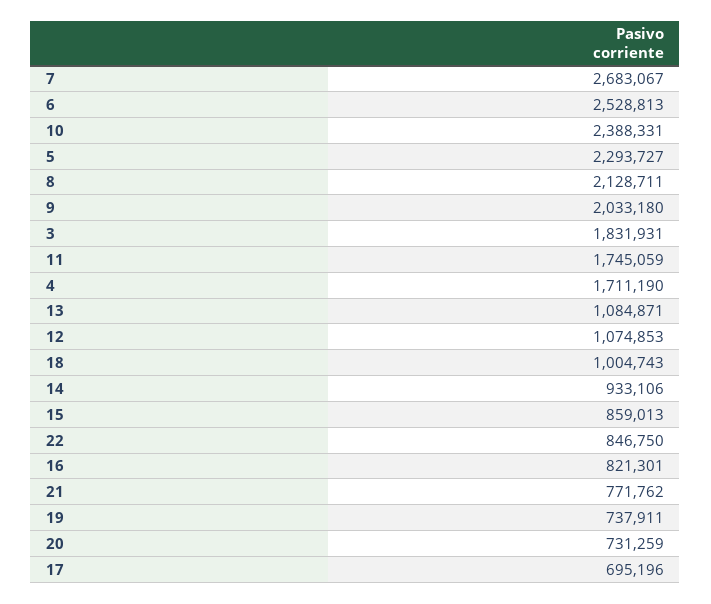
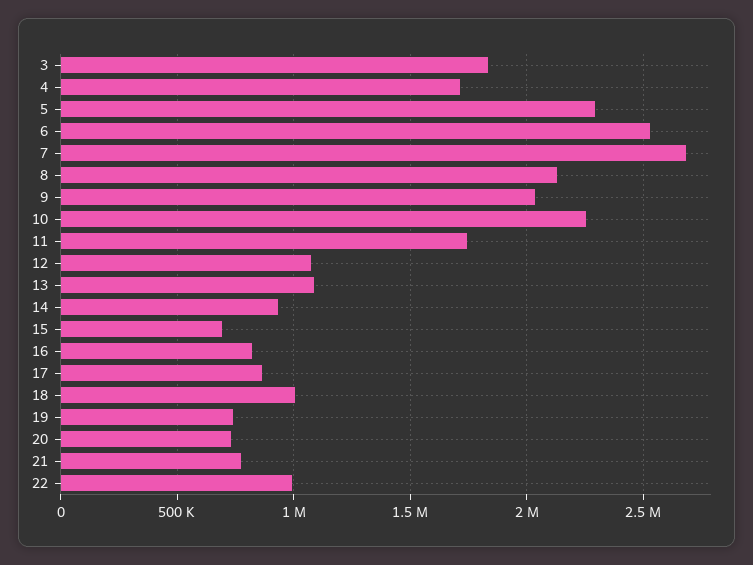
10: 2388331 -> 2250000
15: 859013 -> 700000
22: 846750 -> 1000000
17: 695196 -> 850000

